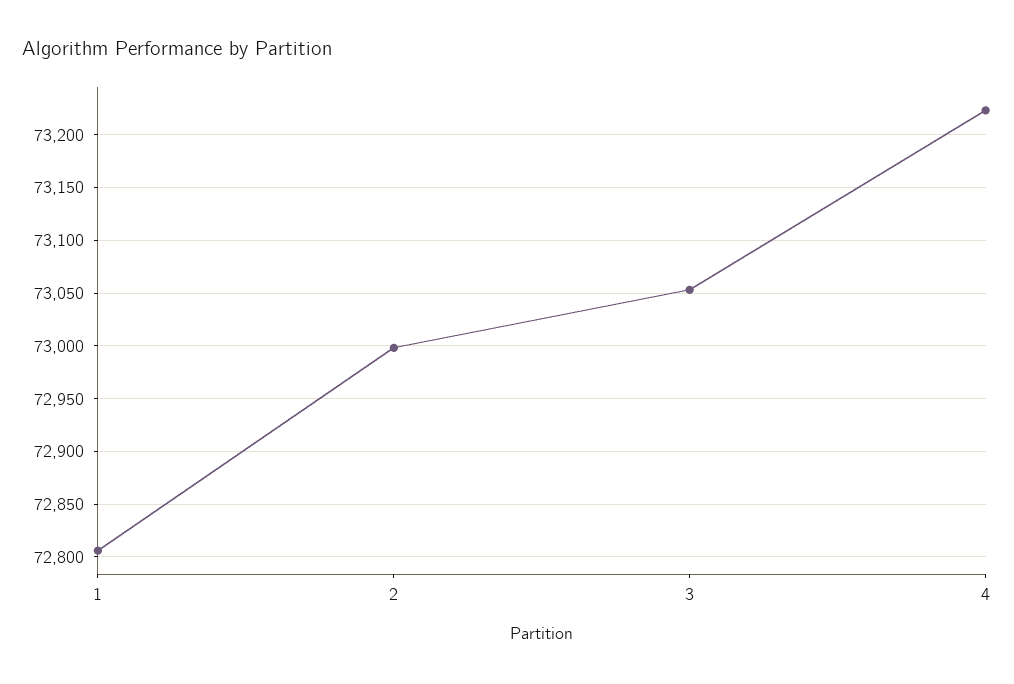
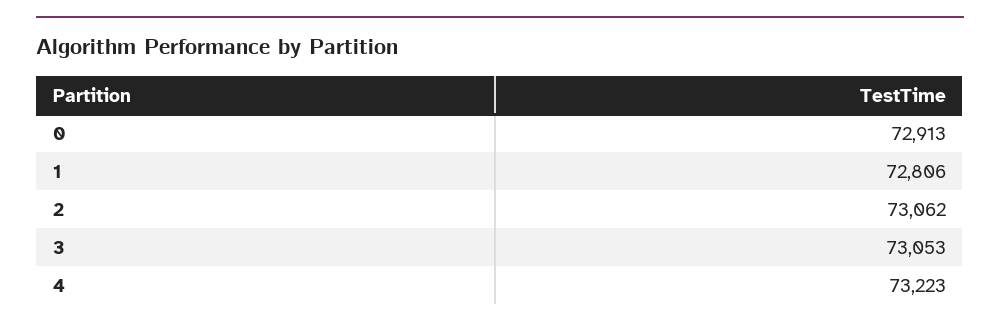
2: 73000 -> 73062
0: none -> 72913

